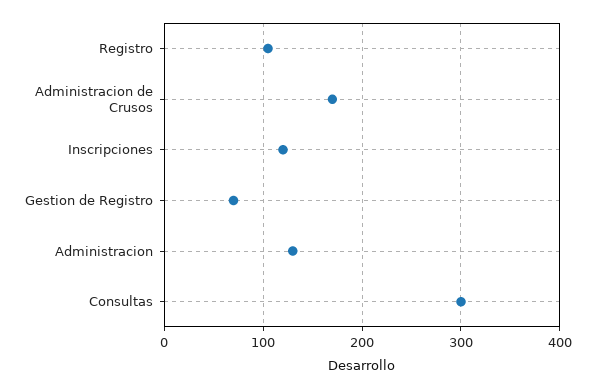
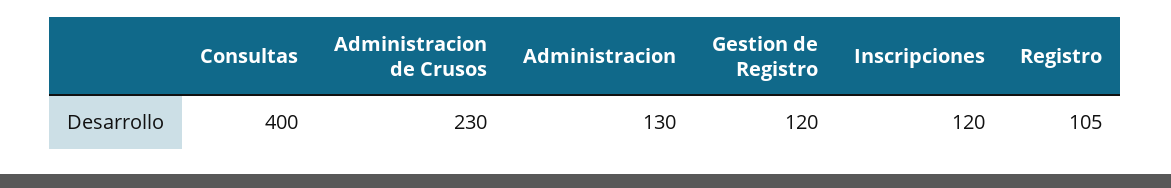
Administracion de Crusos: 170 -> 230
Gestion de Registro: 70 -> 120
Consultas: 300 -> 400

